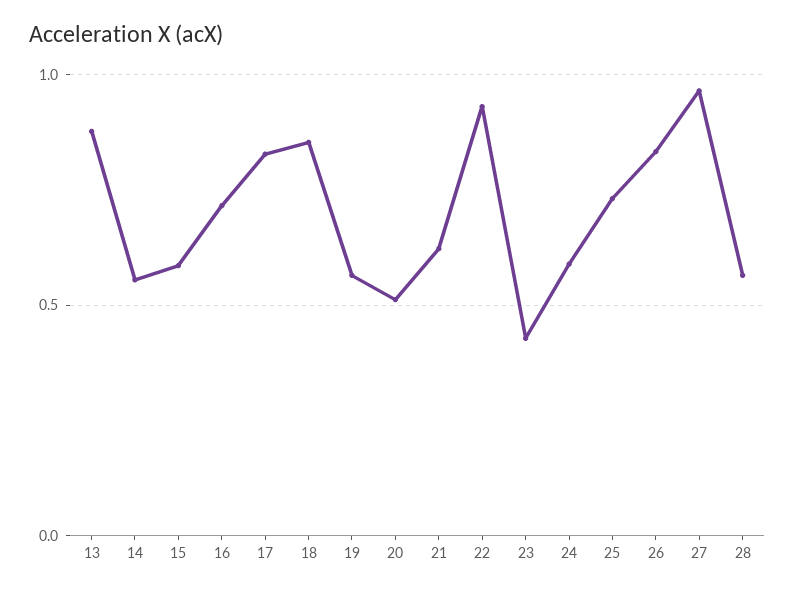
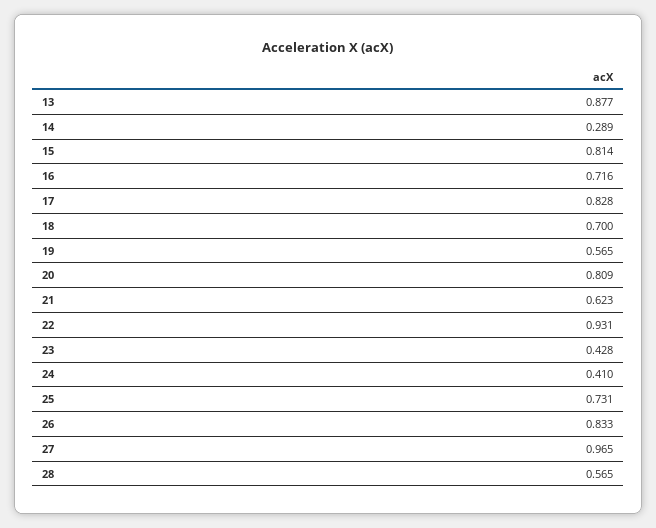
14: 0.55 -> 0.289
15: 0.6 -> 0.814
18: 0.85 -> 0.7
20: 0.5 -> 0.809
24: 0.6 -> 0.41

